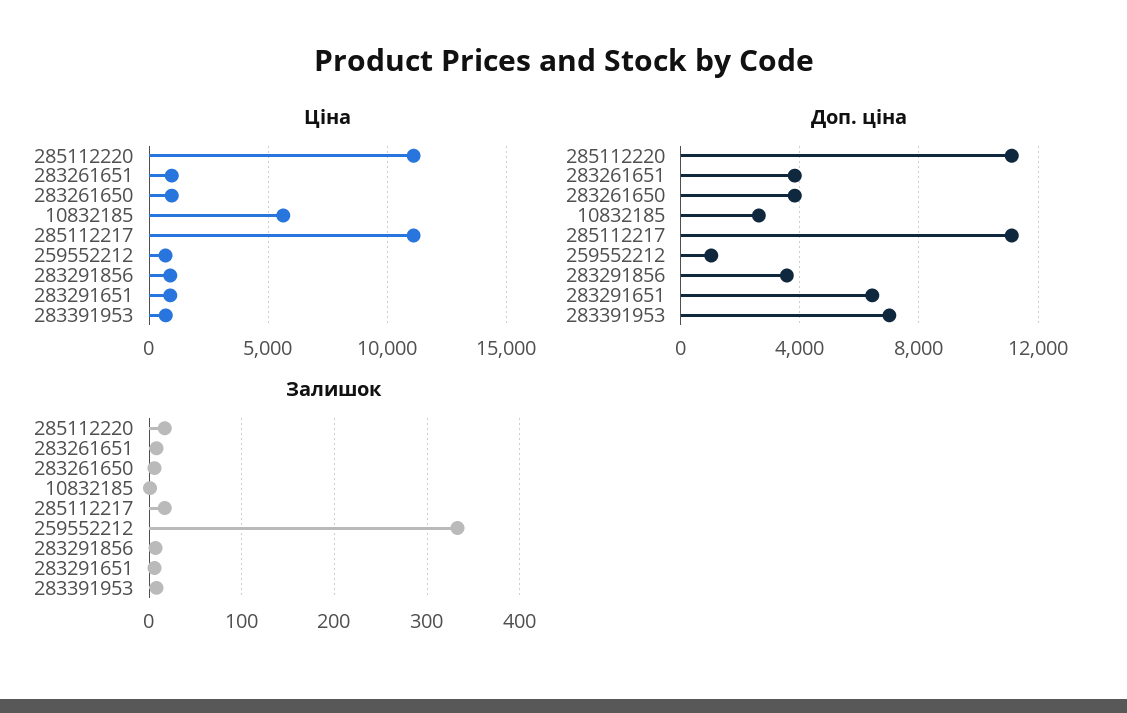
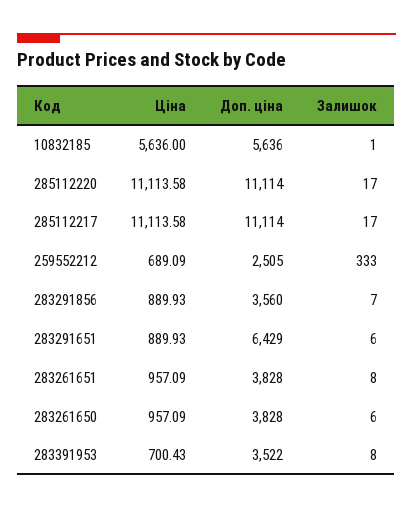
Доп. ціна, 10832185: 2500 -> 5636
Доп. ціна, 259552212: 1000 -> 2505
Доп. ціна, 283391953: 7000 -> 3522

